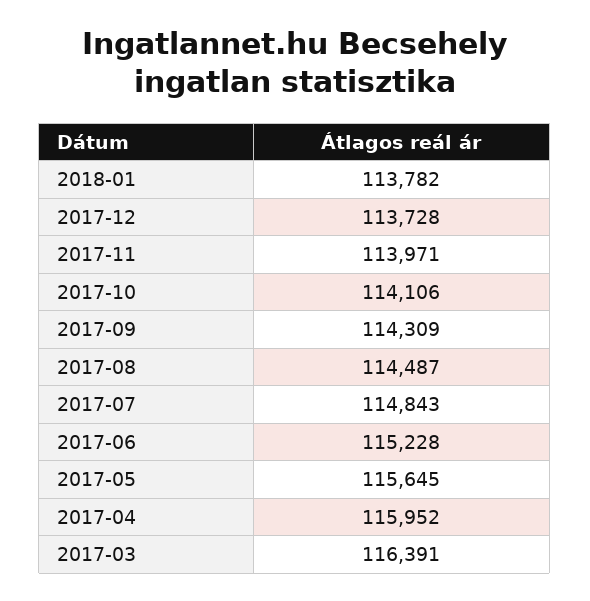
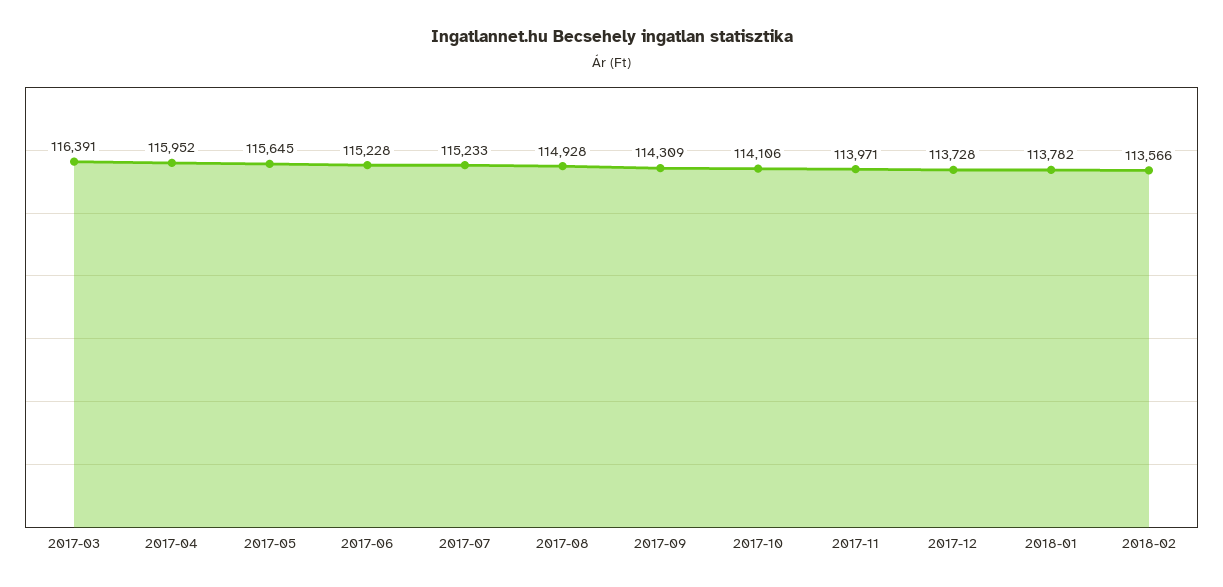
2017-08: 114487 -> 114928
2017-07: 114843 -> 115233
2018-02: none -> 113566

